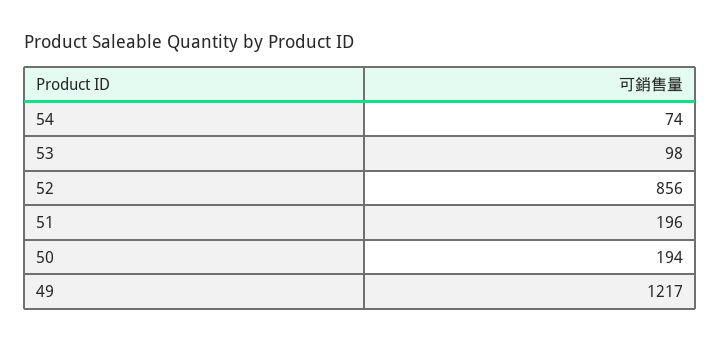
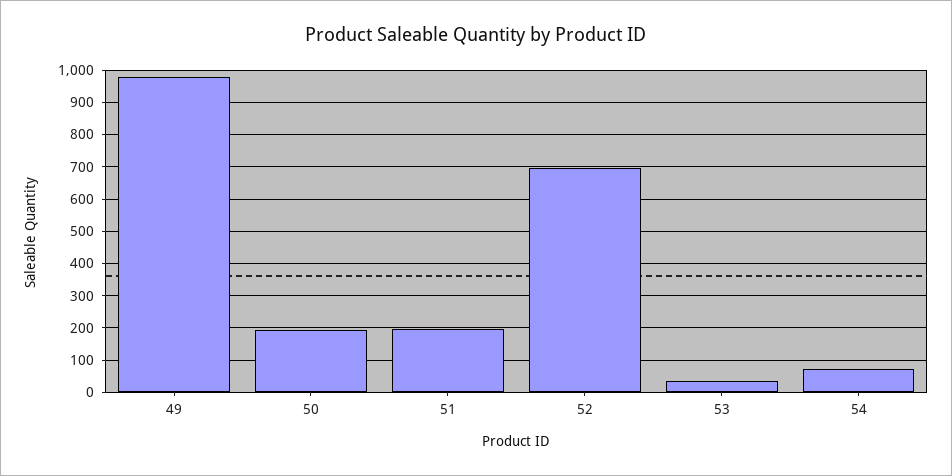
53: 98 -> 40
52: 856 -> 700
49: 1217 -> 980

